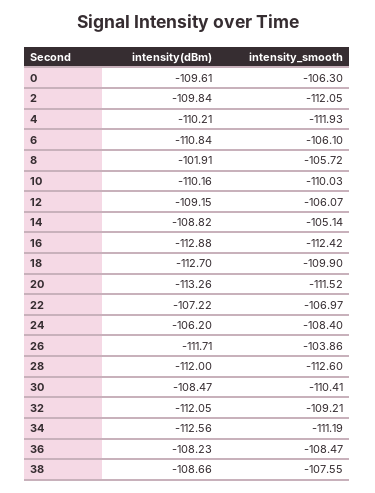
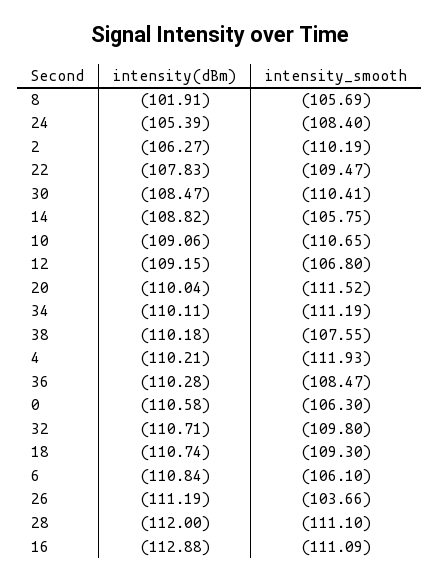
intensity(dBm), 0: -109.61 -> -110.58
intensity(dBm), 2: -109.84 -> -106.27
intensity_smooth, 2: -112.05 -> -110.19
intensity_smooth, 8: -105.72 -> -105.69
intensity(dBm), 10: -110.16 -> -109.06
intensity_smooth, 10: -110.03 -> -110.65
intensity_smooth, 12: -106.07 -> -106.8
intensity_smooth, 14: -105.14 -> -105.75
intensity_smooth, 16: -112.42 -> -111.09
intensity(dBm), 18: -112.7 -> -110.74
intensity_smooth, 18: -109.9 -> -109.3
intensity(dBm), 20: -113.26 -> -110.04
intensity(dBm), 22: -107.22 -> -107.83
intensity_smooth, 22: -106.97 -> -109.47
intensity(dBm), 24: -106.2 -> -105.39
intensity(dBm), 26: -111.71 -> -111.19
intensity_smooth, 26: -103.86 -> -103.66
intensity_smooth, 28: -112.6 -> -111.1
intensity(dBm), 32: -112.05 -> -110.71
intensity_smooth, 32: -109.21 -> -109.8
intensity(dBm), 34: -112.56 -> -110.11
intensity(dBm), 36: -108.23 -> -110.28
intensity(dBm), 38: -108.66 -> -110.18

